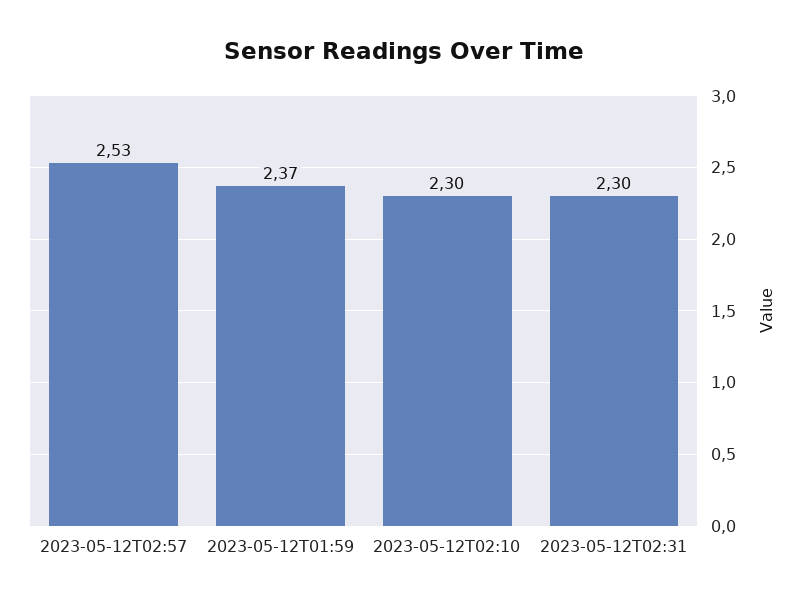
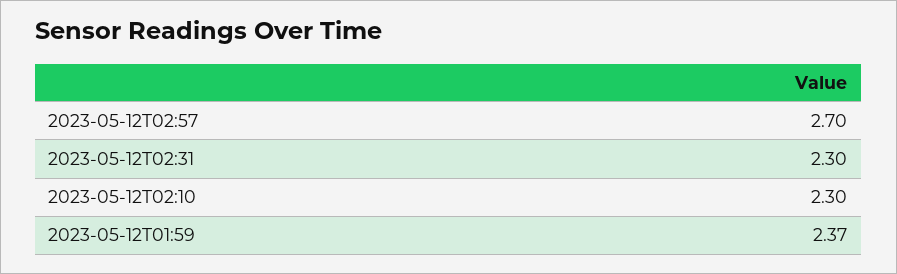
2023-05-12T02:57: 2.53 -> 2.7

